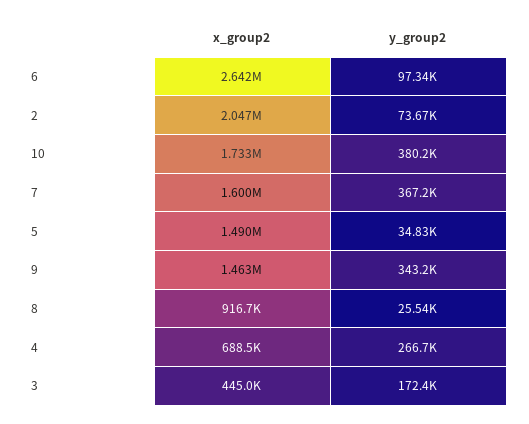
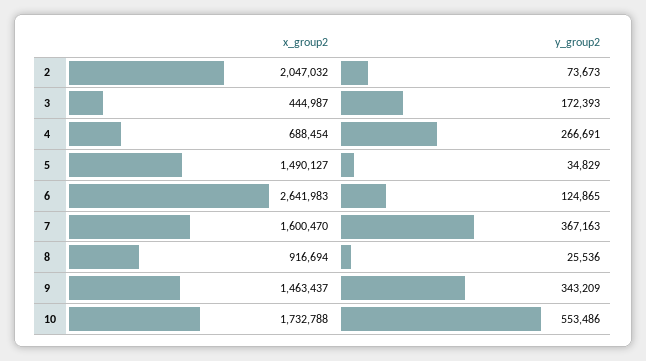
y_group2, 6: 97340 -> 124865
y_group2, 10: 380200 -> 553486

